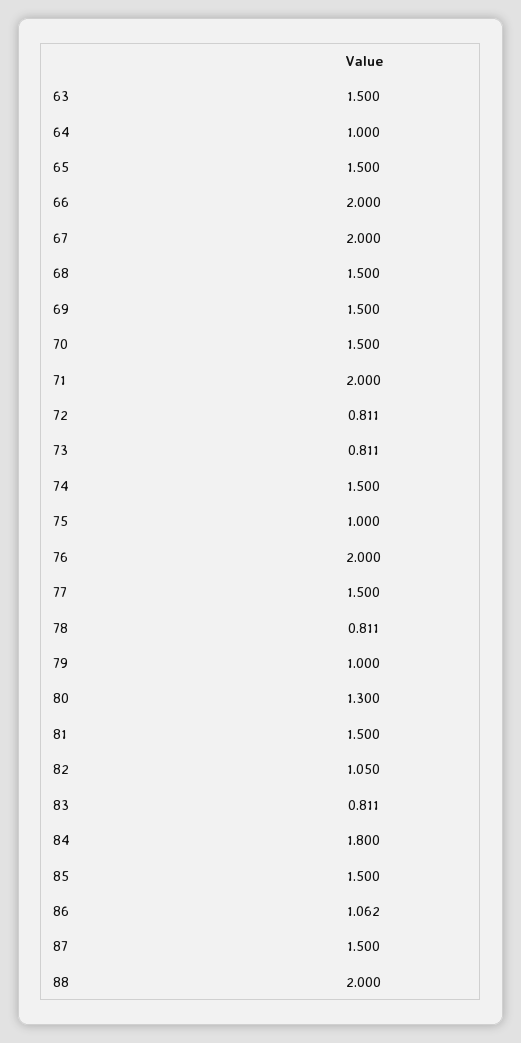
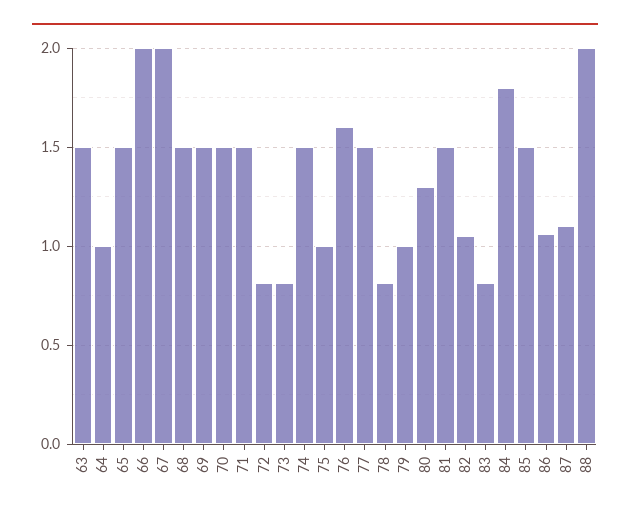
71: 2 -> 1.5
76: 2 -> 1.6
87: 1.5 -> 1.1

